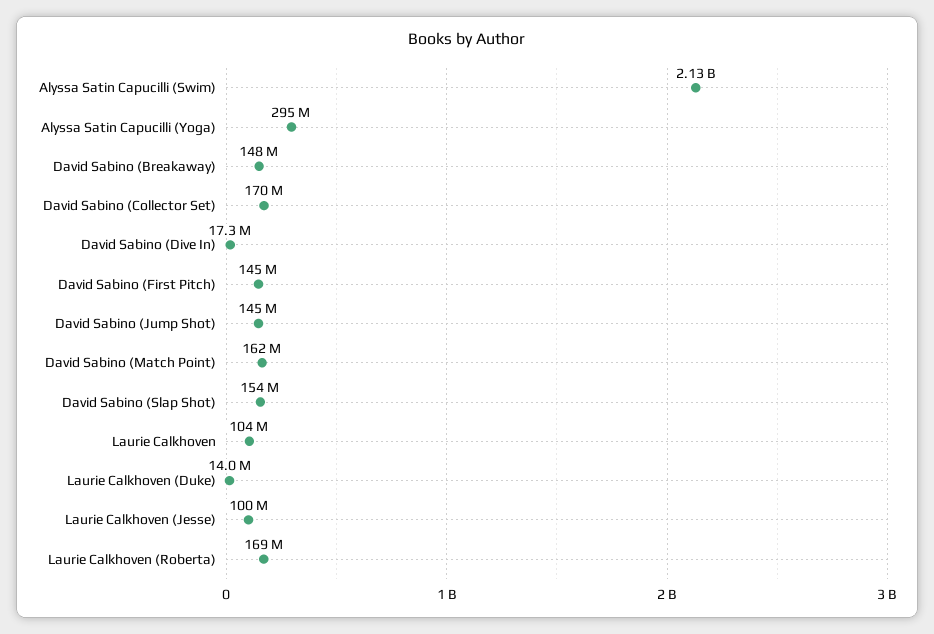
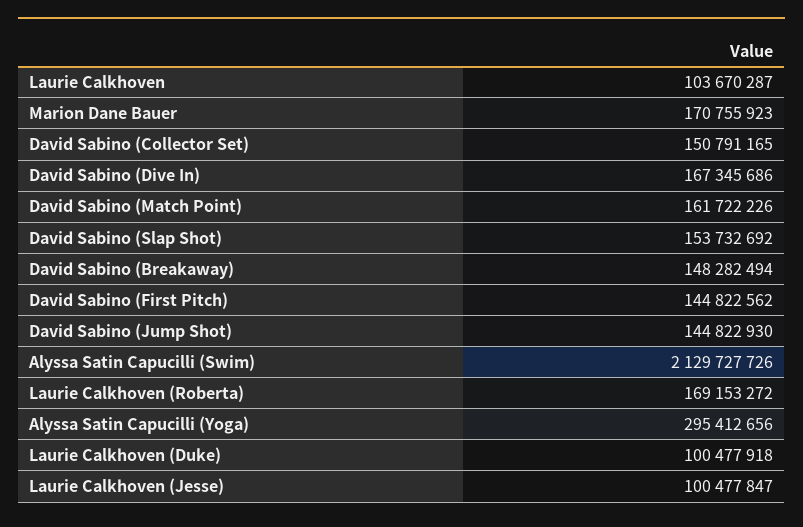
David Sabino (Collector Set): 170000000 -> 150791165
David Sabino (Dive In): 17300000 -> 167345686
Laurie Calkhoven (Duke): 14000000 -> 100477918
Marion Dane Bauer: none -> 170755923

